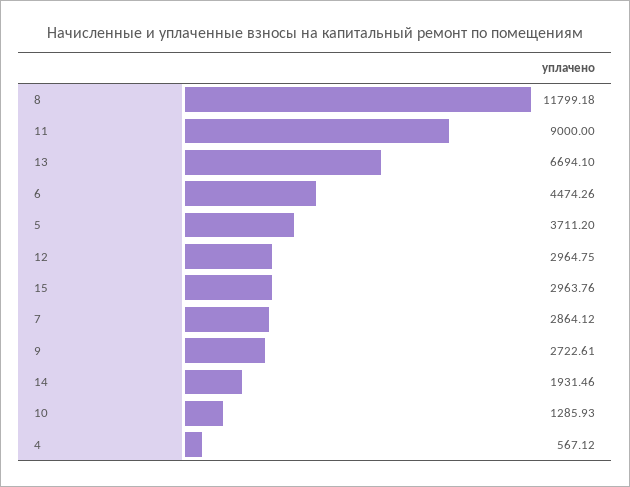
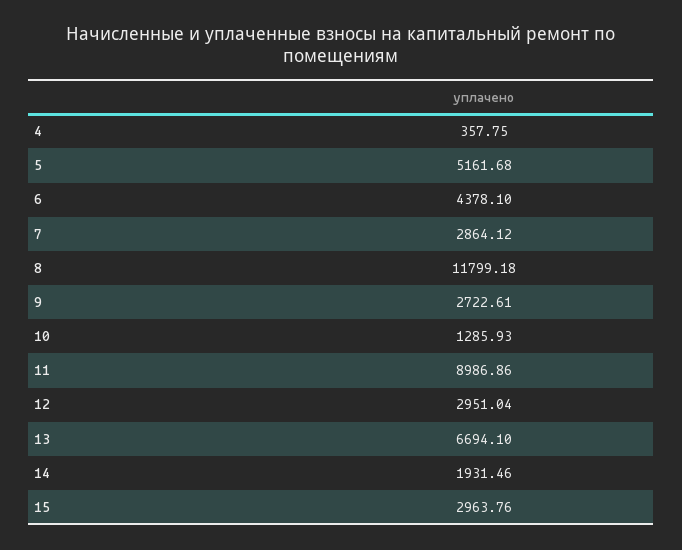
11: 9000 -> 8986.86
6: 4474.26 -> 4378.1
5: 3711.2 -> 5161.68
12: 2964.75 -> 2951.04
4: 567.12 -> 357.75

